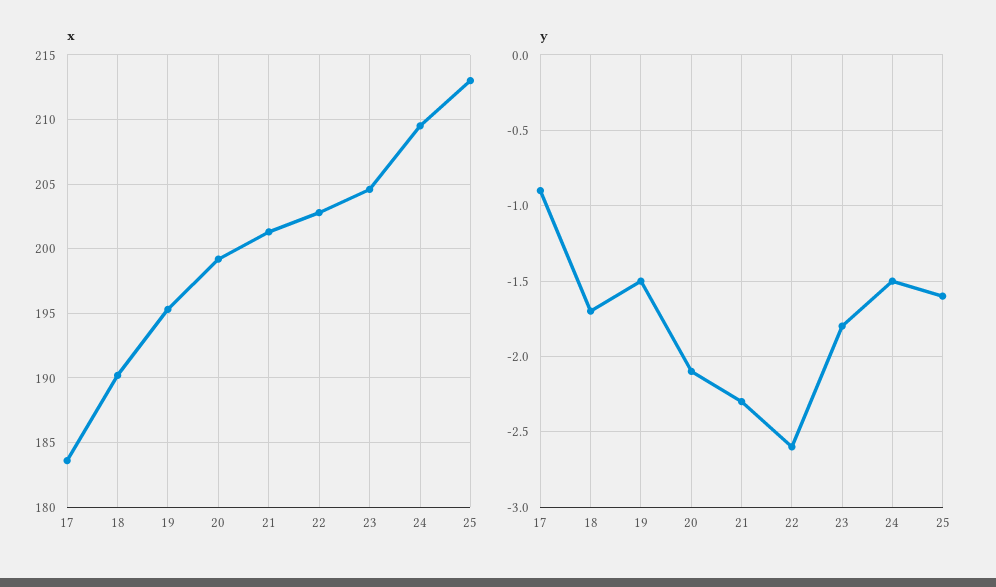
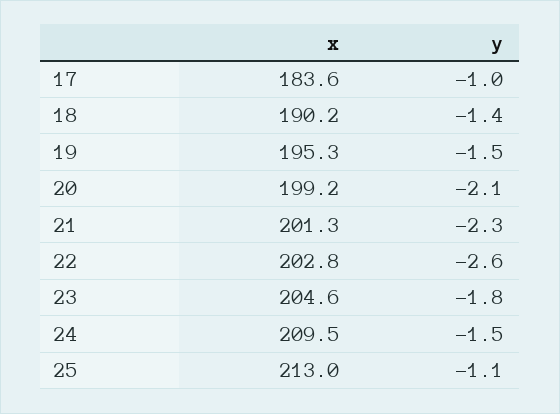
y, 17: -0.9 -> -1
y, 18: -1.7 -> -1.4
y, 25: -1.6 -> -1.1

